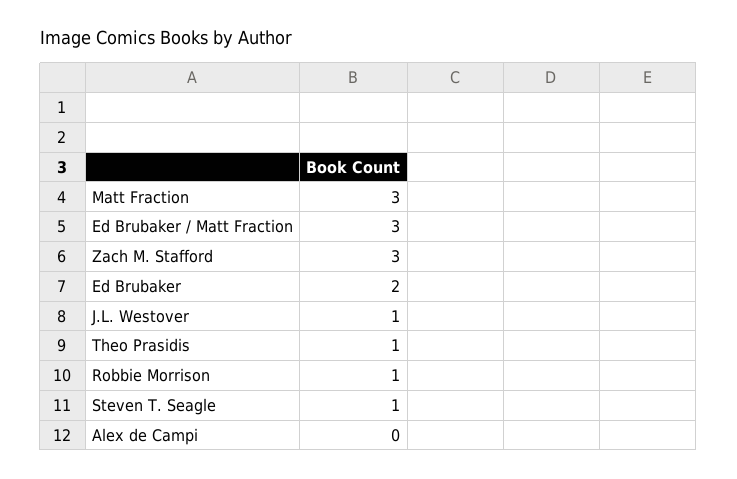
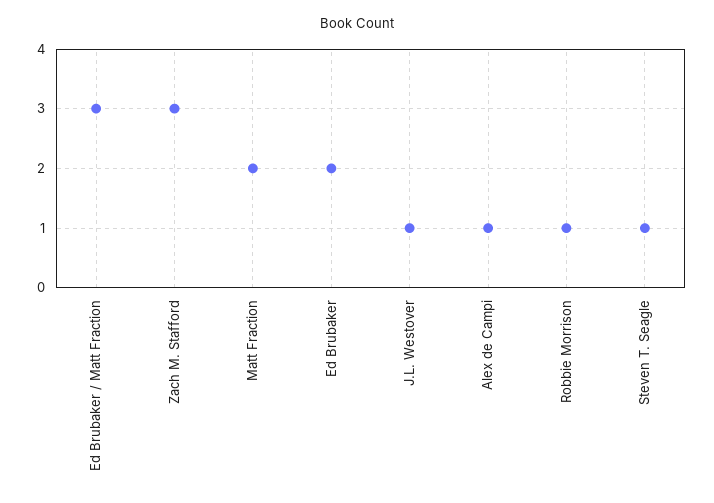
Matt Fraction: 3 -> 2
Theo Prasidis: 1 -> none
Alex de Campi: 0 -> 1

